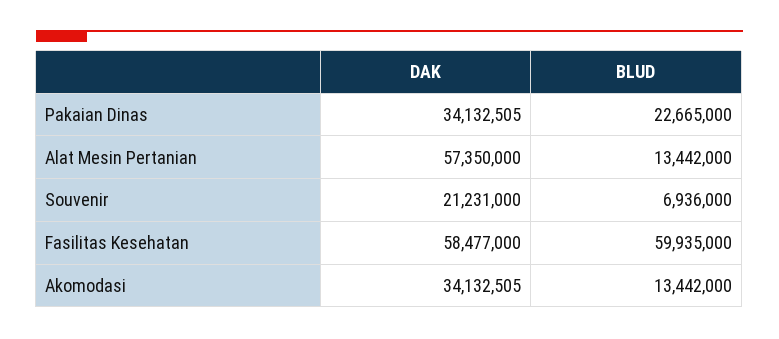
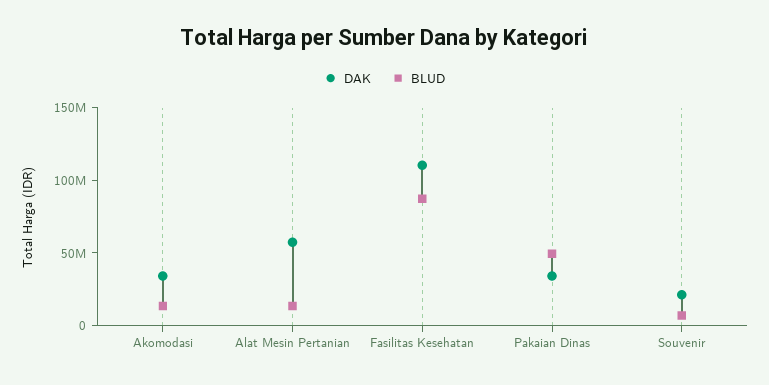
BLUD, Pakaian Dinas: 22665000 -> 50000000
DAK, Fasilitas Kesehatan: 58477000 -> 110000000
BLUD, Fasilitas Kesehatan: 59935000 -> 90000000

